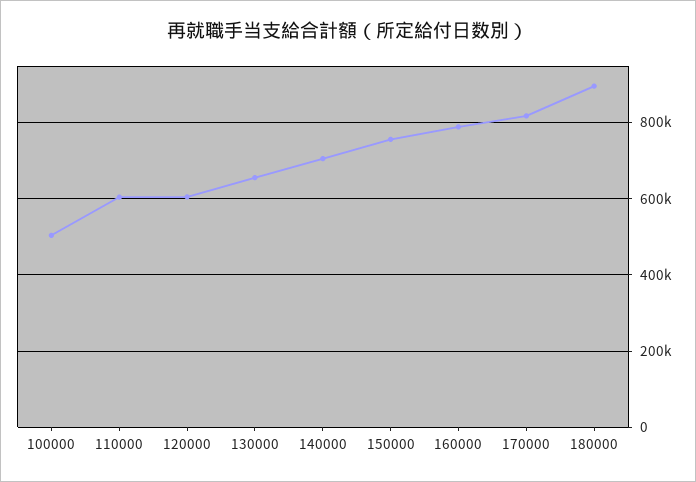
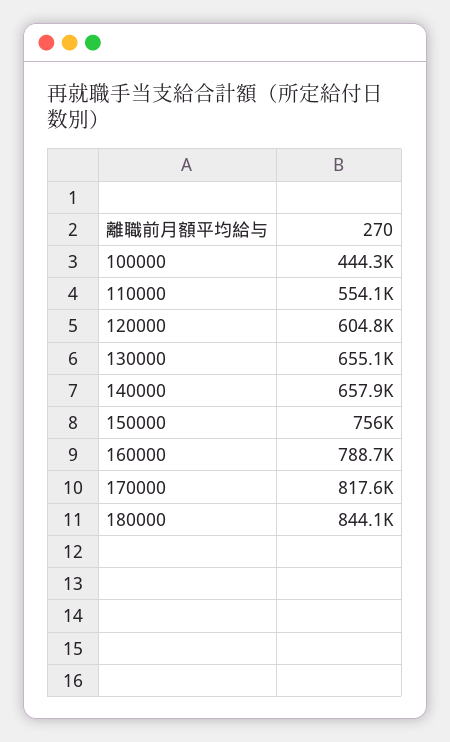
100000: 500000 -> 444300
110000: 600000 -> 554100
140000: 700000 -> 657900
180000: 900000 -> 844100

